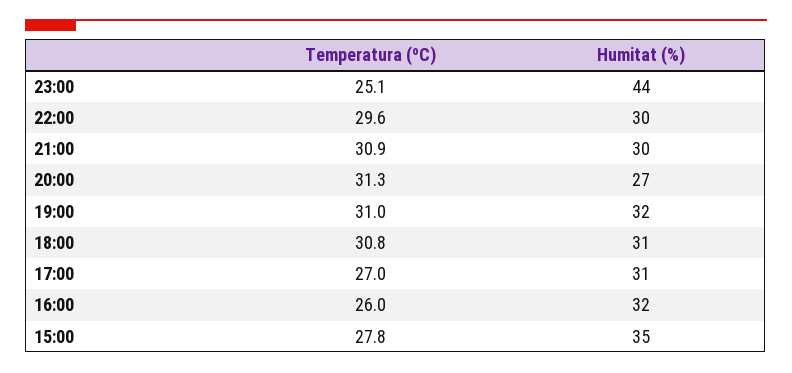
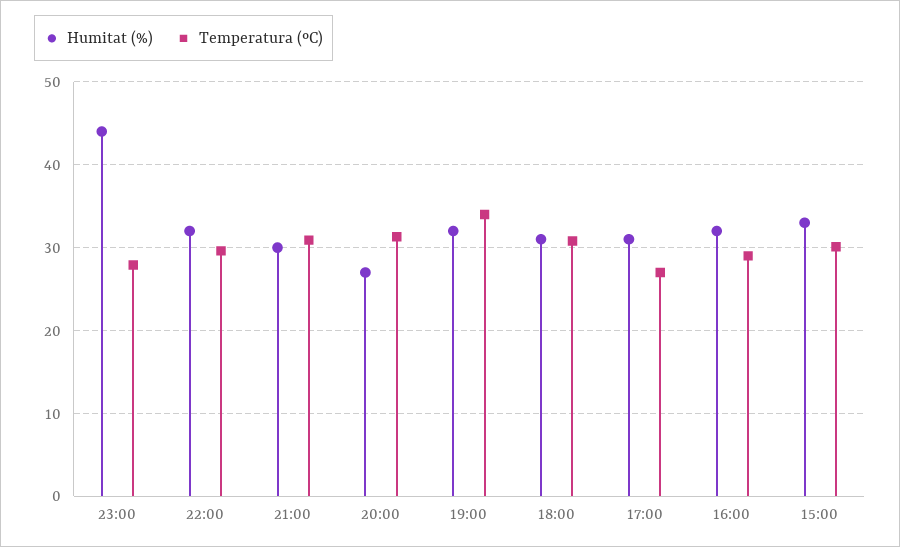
Temperatura (ºC), 23:00: 25.1 -> 28
Humitat (%), 22:00: 30 -> 32
Temperatura (ºC), 19:00: 31 -> 34
Temperatura (ºC), 16:00: 26 -> 29
Temperatura (ºC), 15:00: 27.8 -> 30
Humitat (%), 15:00: 35 -> 33

